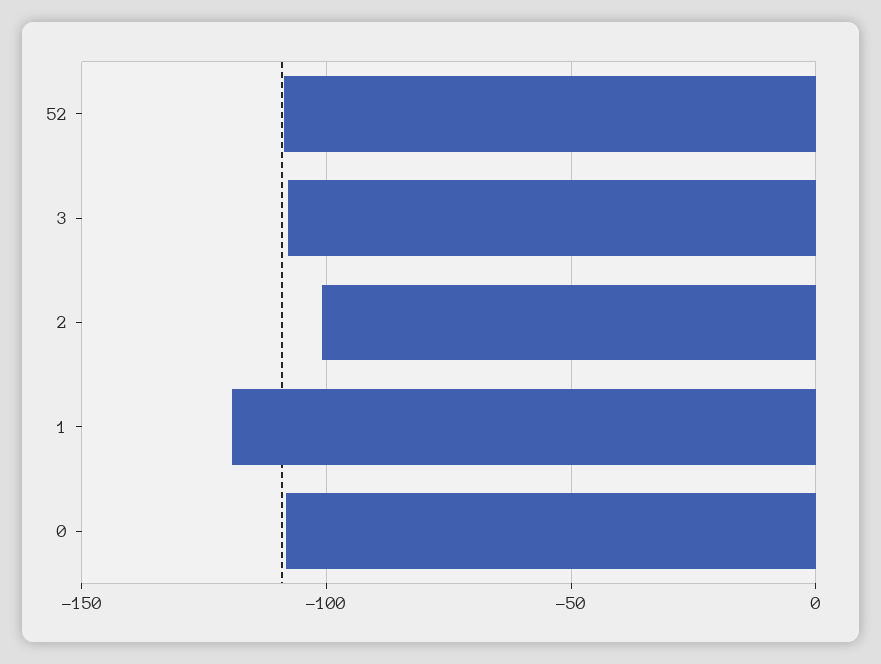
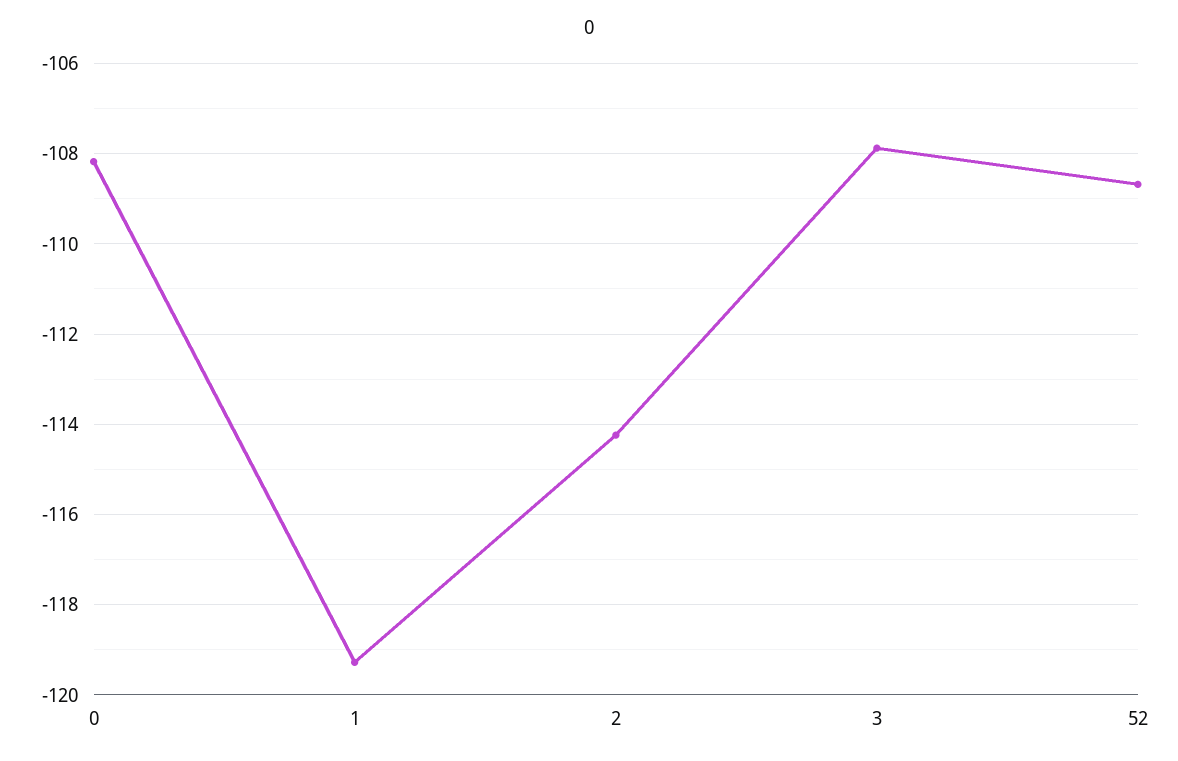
2: -100 -> -114.2

